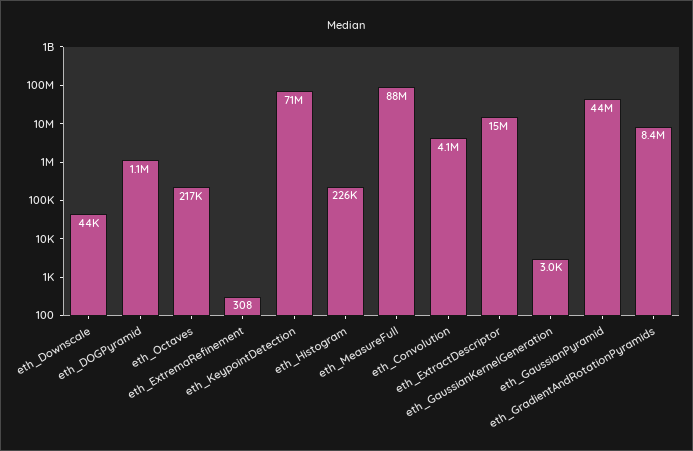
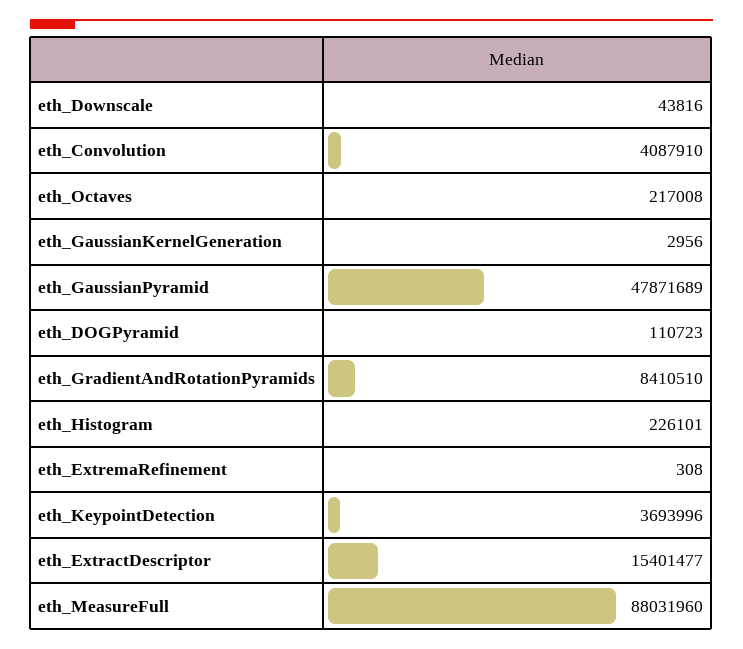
eth_DOGPyramid: 1100000 -> 110723
eth_KeypointDetection: 71000000 -> 3693996
eth_GaussianPyramid: 44000000 -> 47871689

